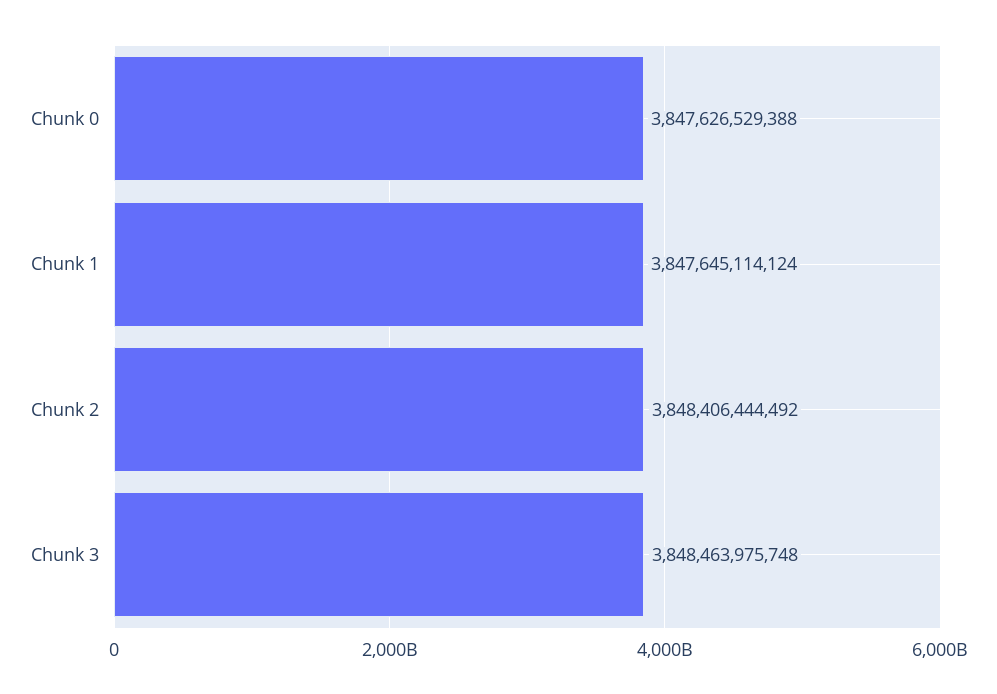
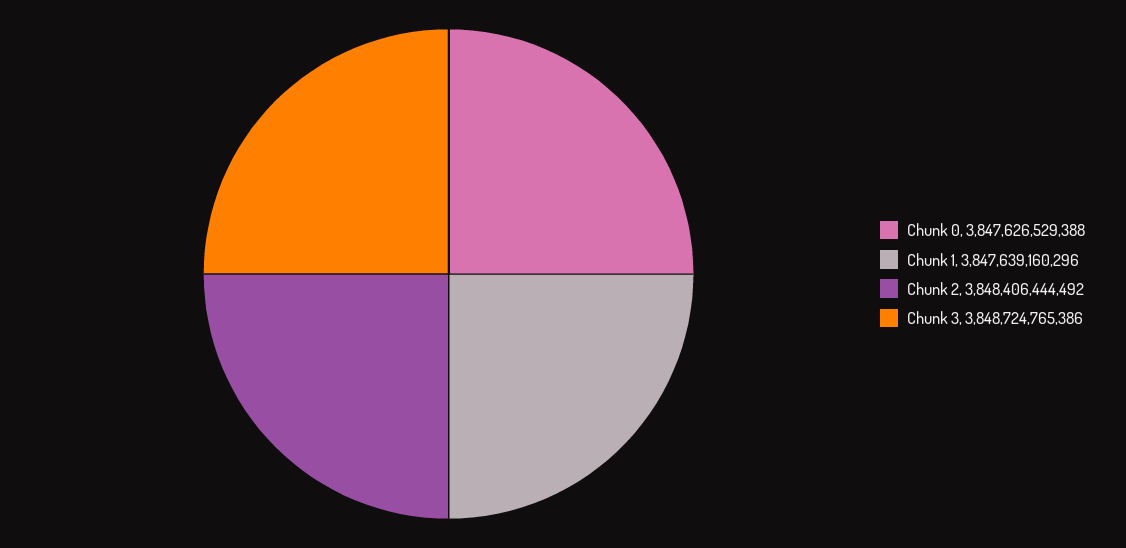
Chunk 1: 3847645114124 -> 3847639160296
Chunk 3: 3848463975748 -> 3848724765386

